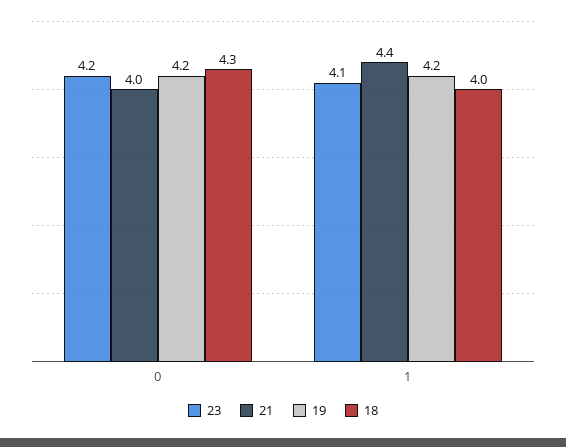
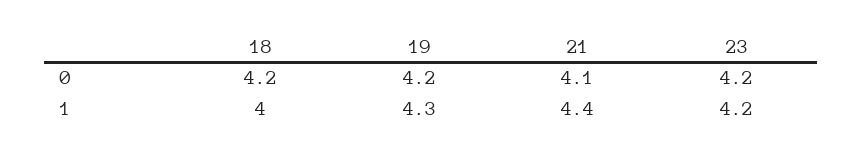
21, 0: 4 -> 4.1
18, 0: 4.3 -> 4.2
23, 1: 4.1 -> 4.2
19, 1: 4.2 -> 4.3

